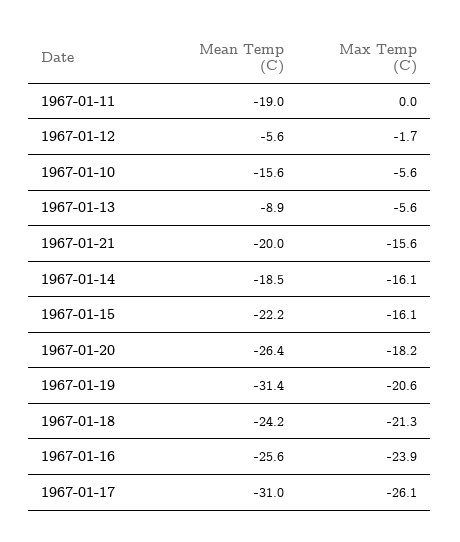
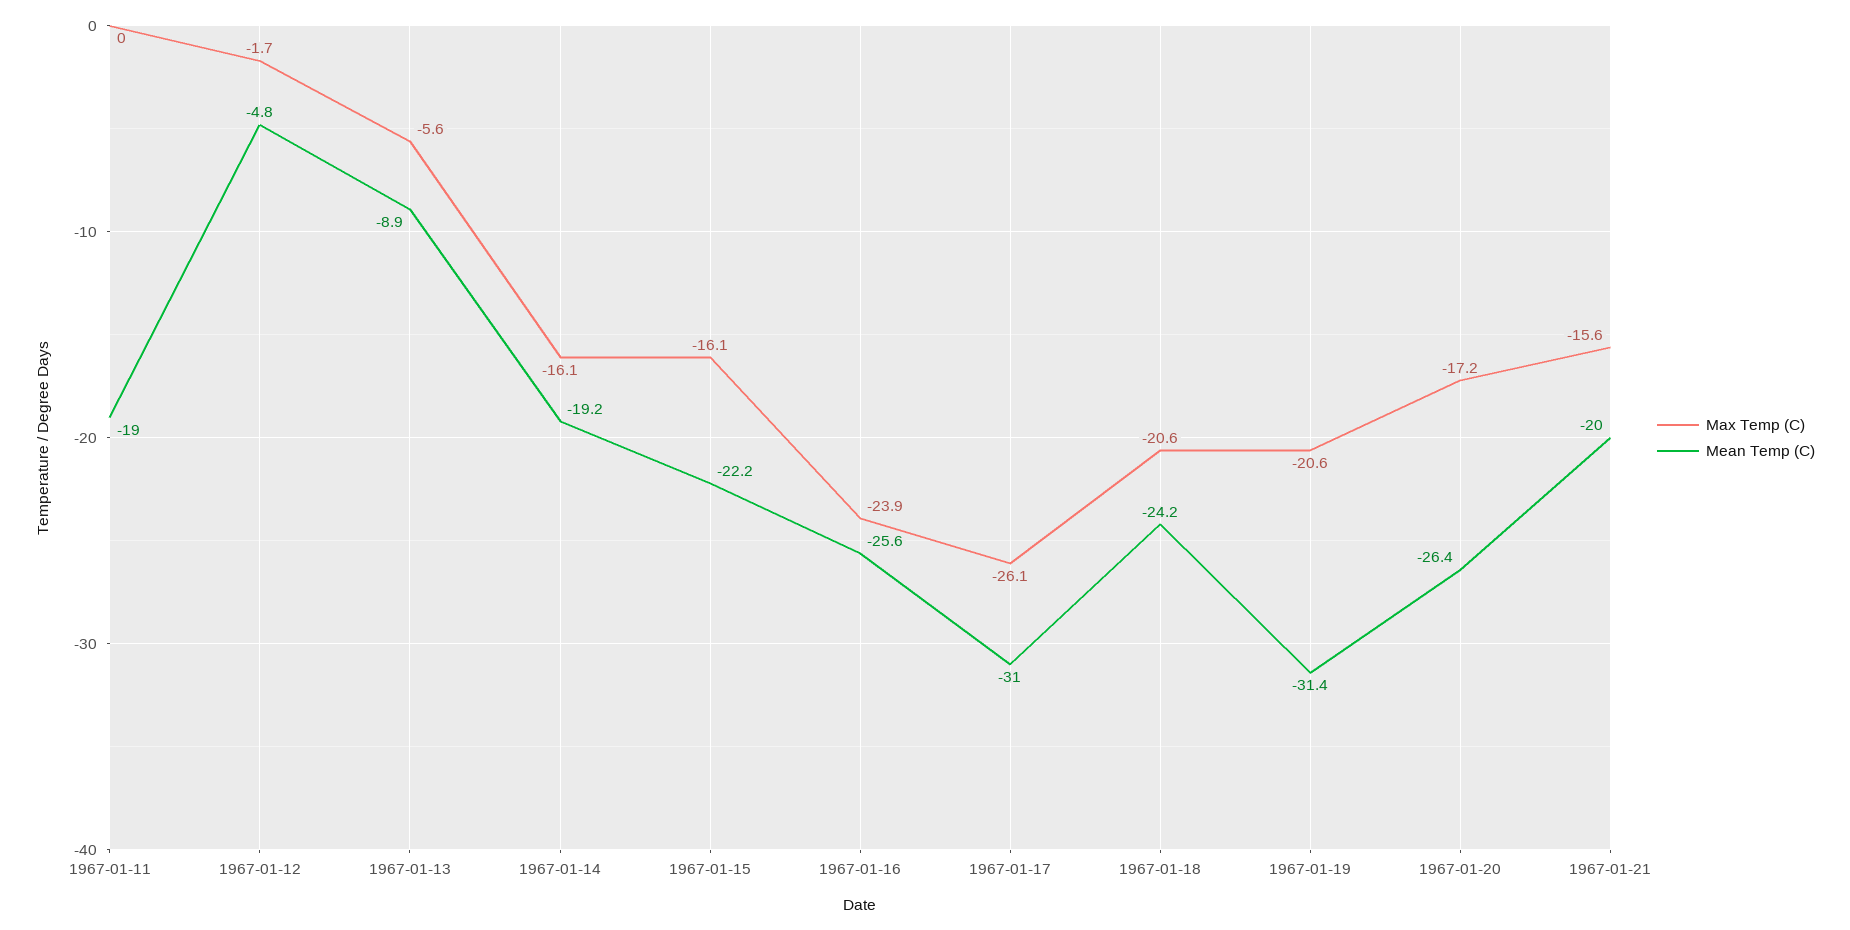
Mean Temp (C), 1967-01-12: -5.6 -> -4.8
Mean Temp (C), 1967-01-10: -15.6 -> none
Max Temp (C), 1967-01-10: -5.6 -> none
Mean Temp (C), 1967-01-14: -18.5 -> -19.2
Max Temp (C), 1967-01-20: -18.2 -> -17.2
Max Temp (C), 1967-01-18: -21.3 -> -20.6

